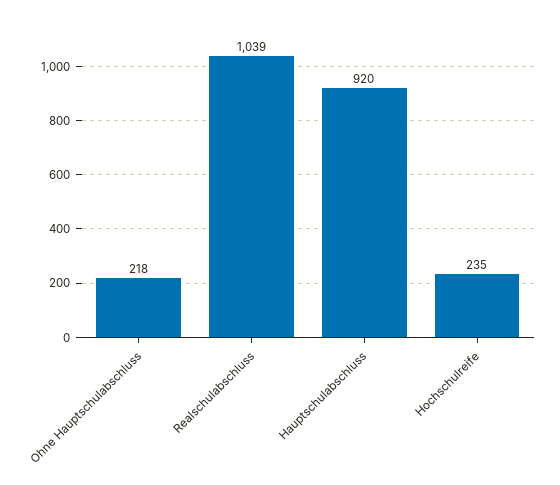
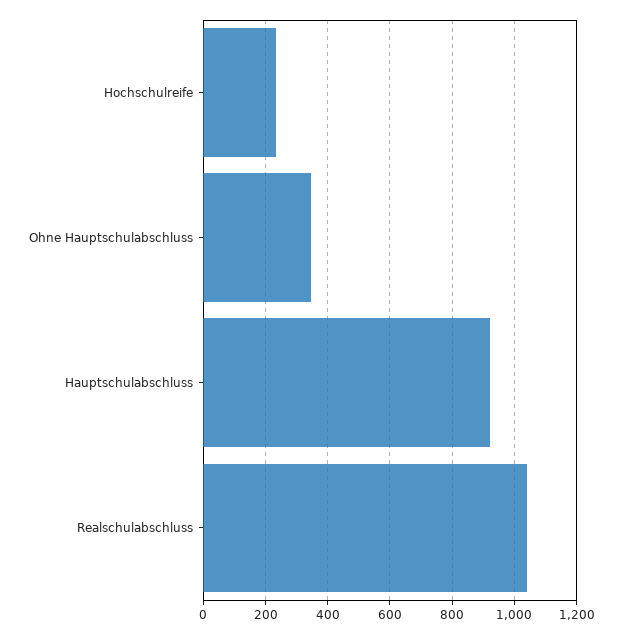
Ohne Hauptschulabschluss: 218 -> 340

